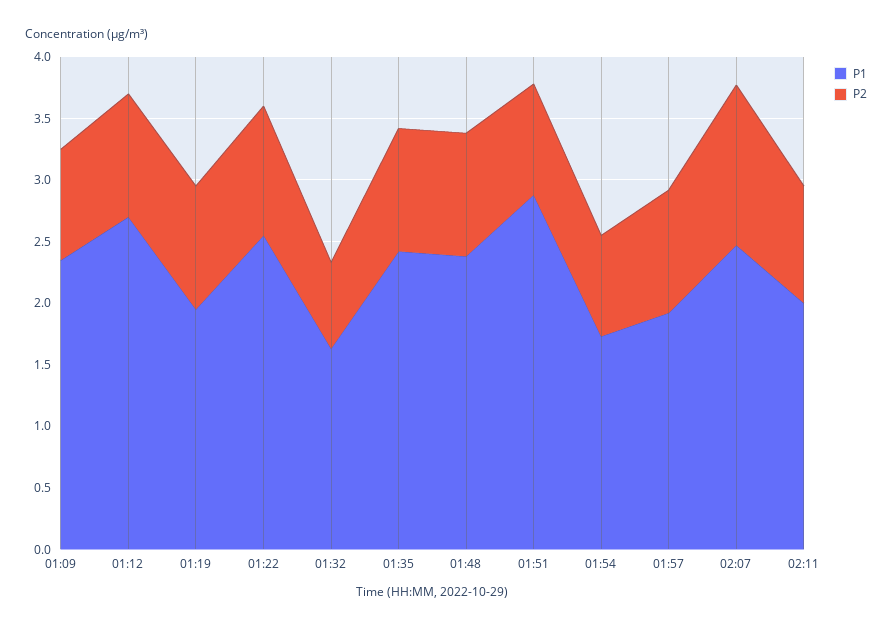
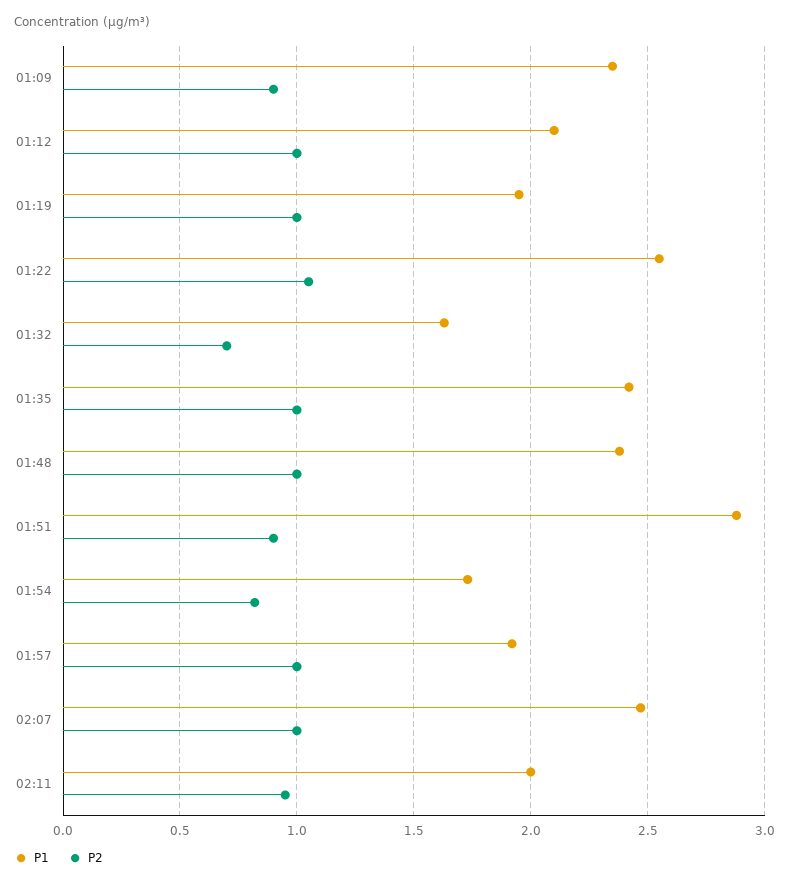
P1, 01:12: 2.7 -> 2.1
P2, 02:07: 1.3 -> 1

